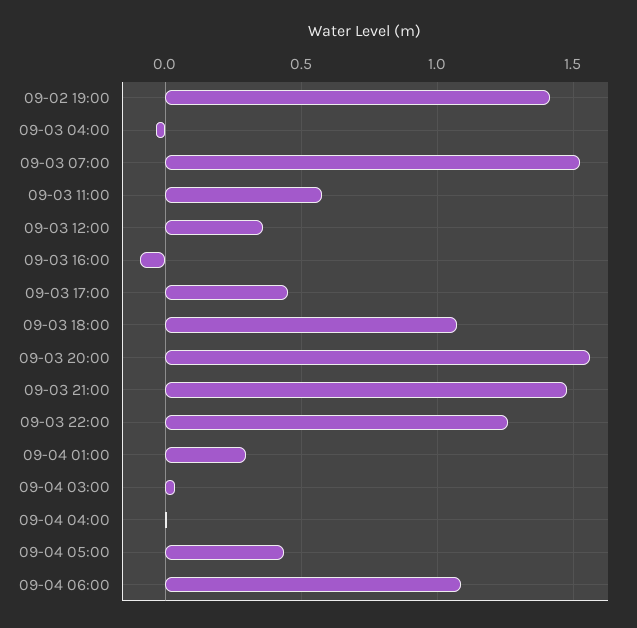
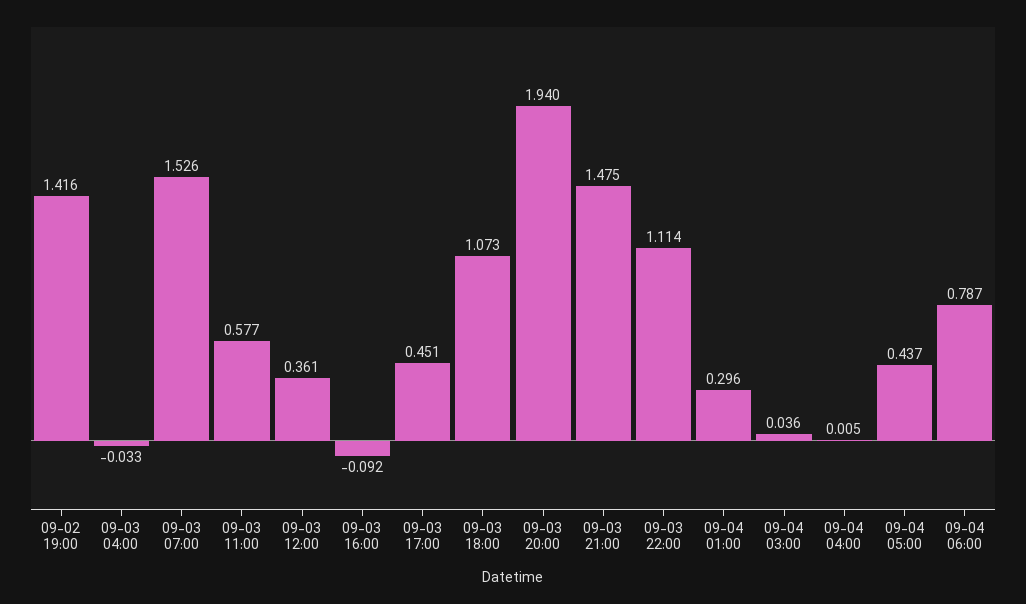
09-03 20:00: 1.55 -> 1.94
09-03 22:00: 1.25 -> 1.114
09-04 06:00: 1.1 -> 0.787

